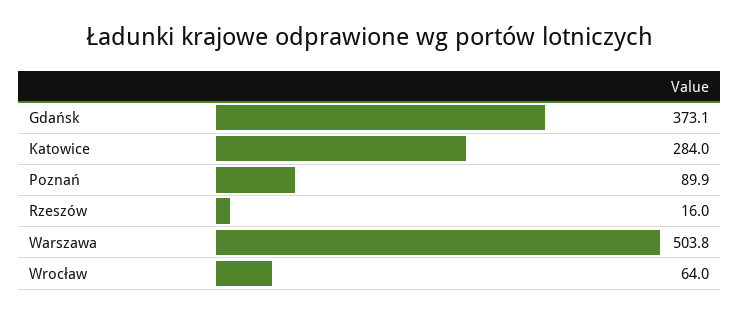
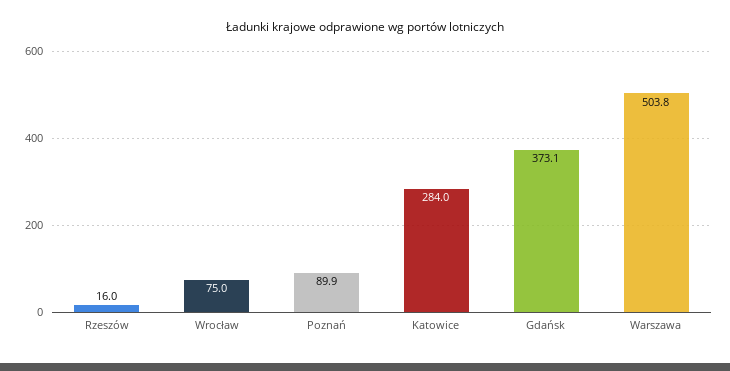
Wrocław: 64 -> 75

